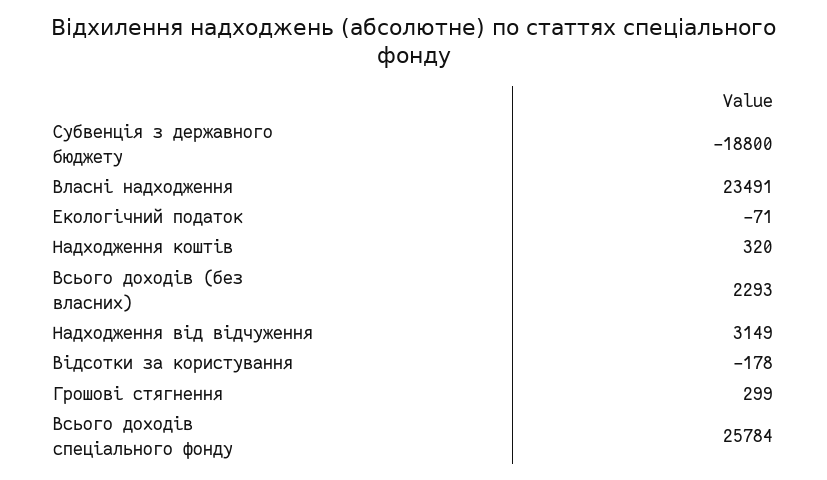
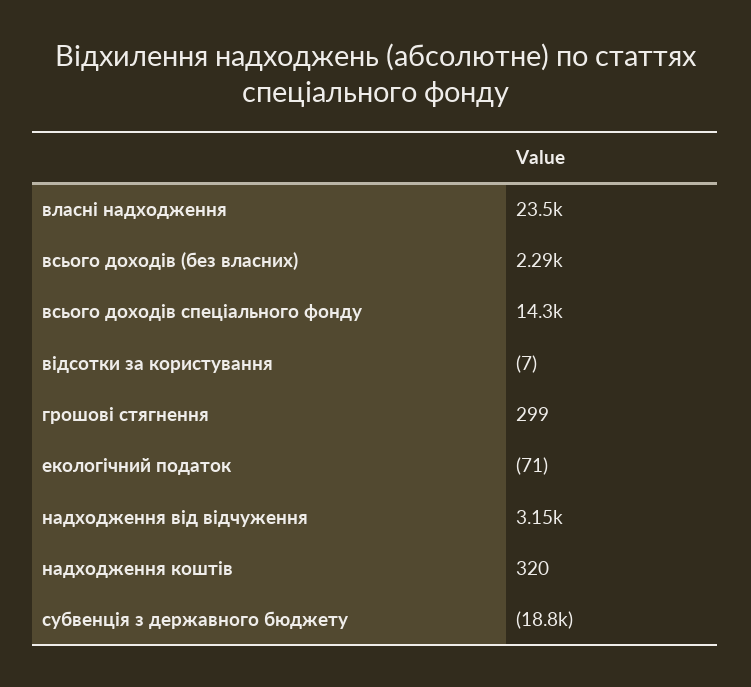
Відсотки за користування: -178 -> -7
Всього доходів спеціального фонду: 25784 -> 14300

